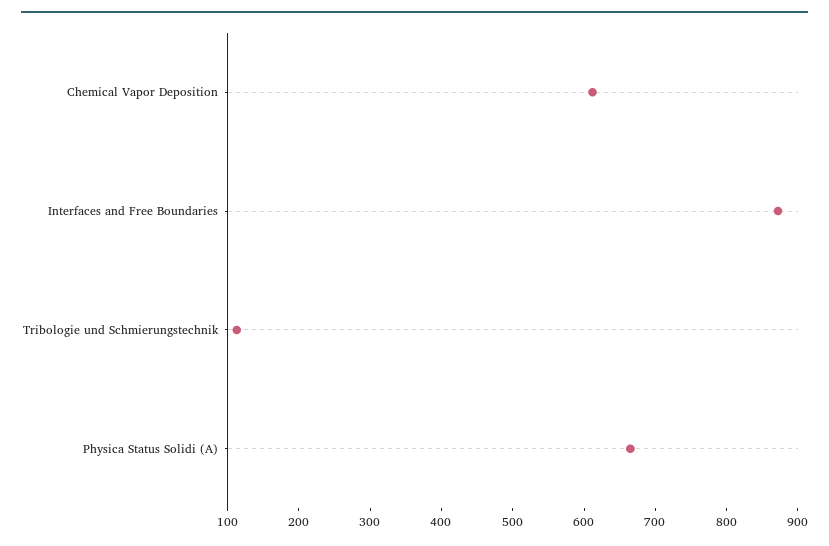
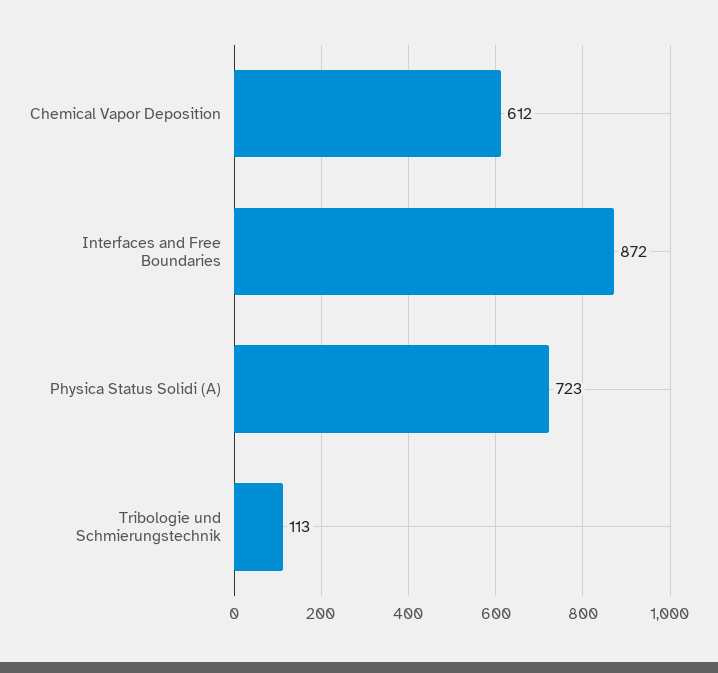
Physica Status Solidi (A): 660 -> 723

